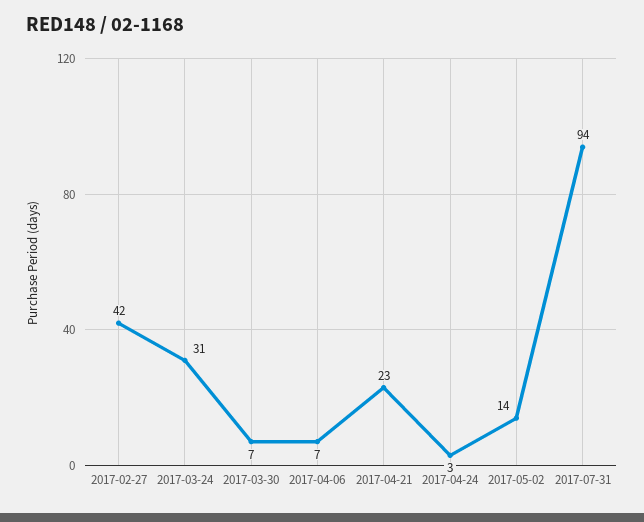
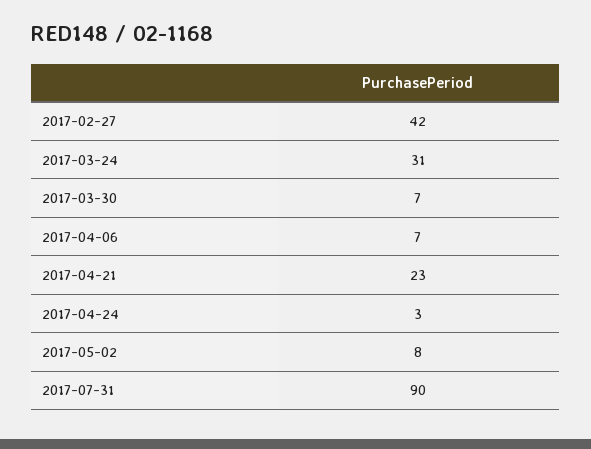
2017-05-02: 14 -> 8
2017-07-31: 94 -> 90

